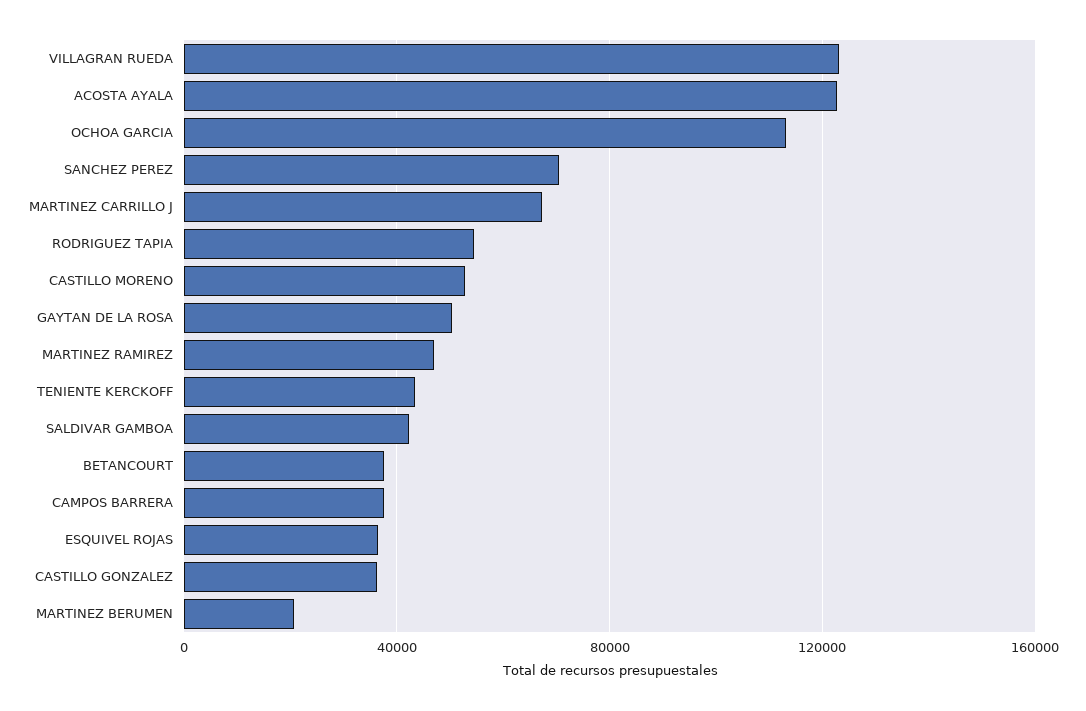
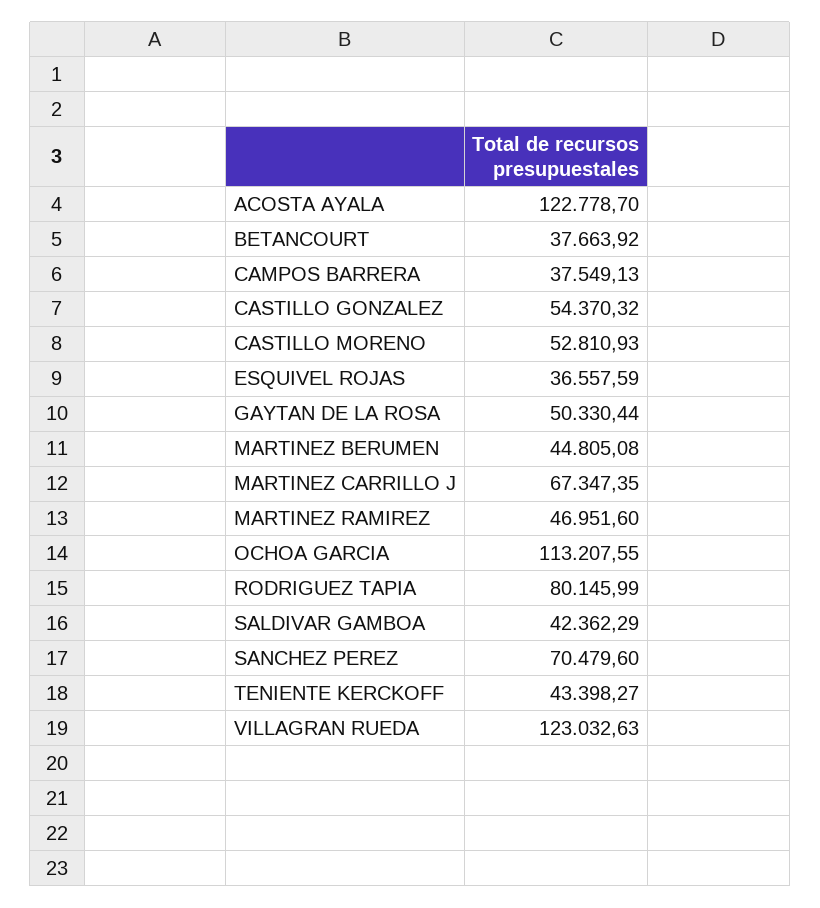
RODRIGUEZ TAPIA: 55000 -> 80145.99
CASTILLO GONZALEZ: 35000 -> 54370.32
MARTINEZ BERUMEN: 20000 -> 44805.08

